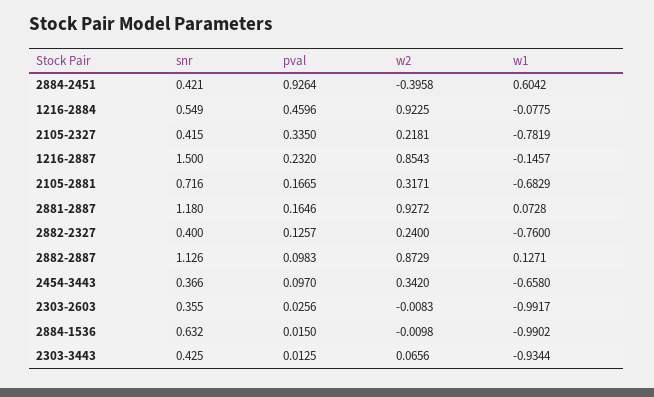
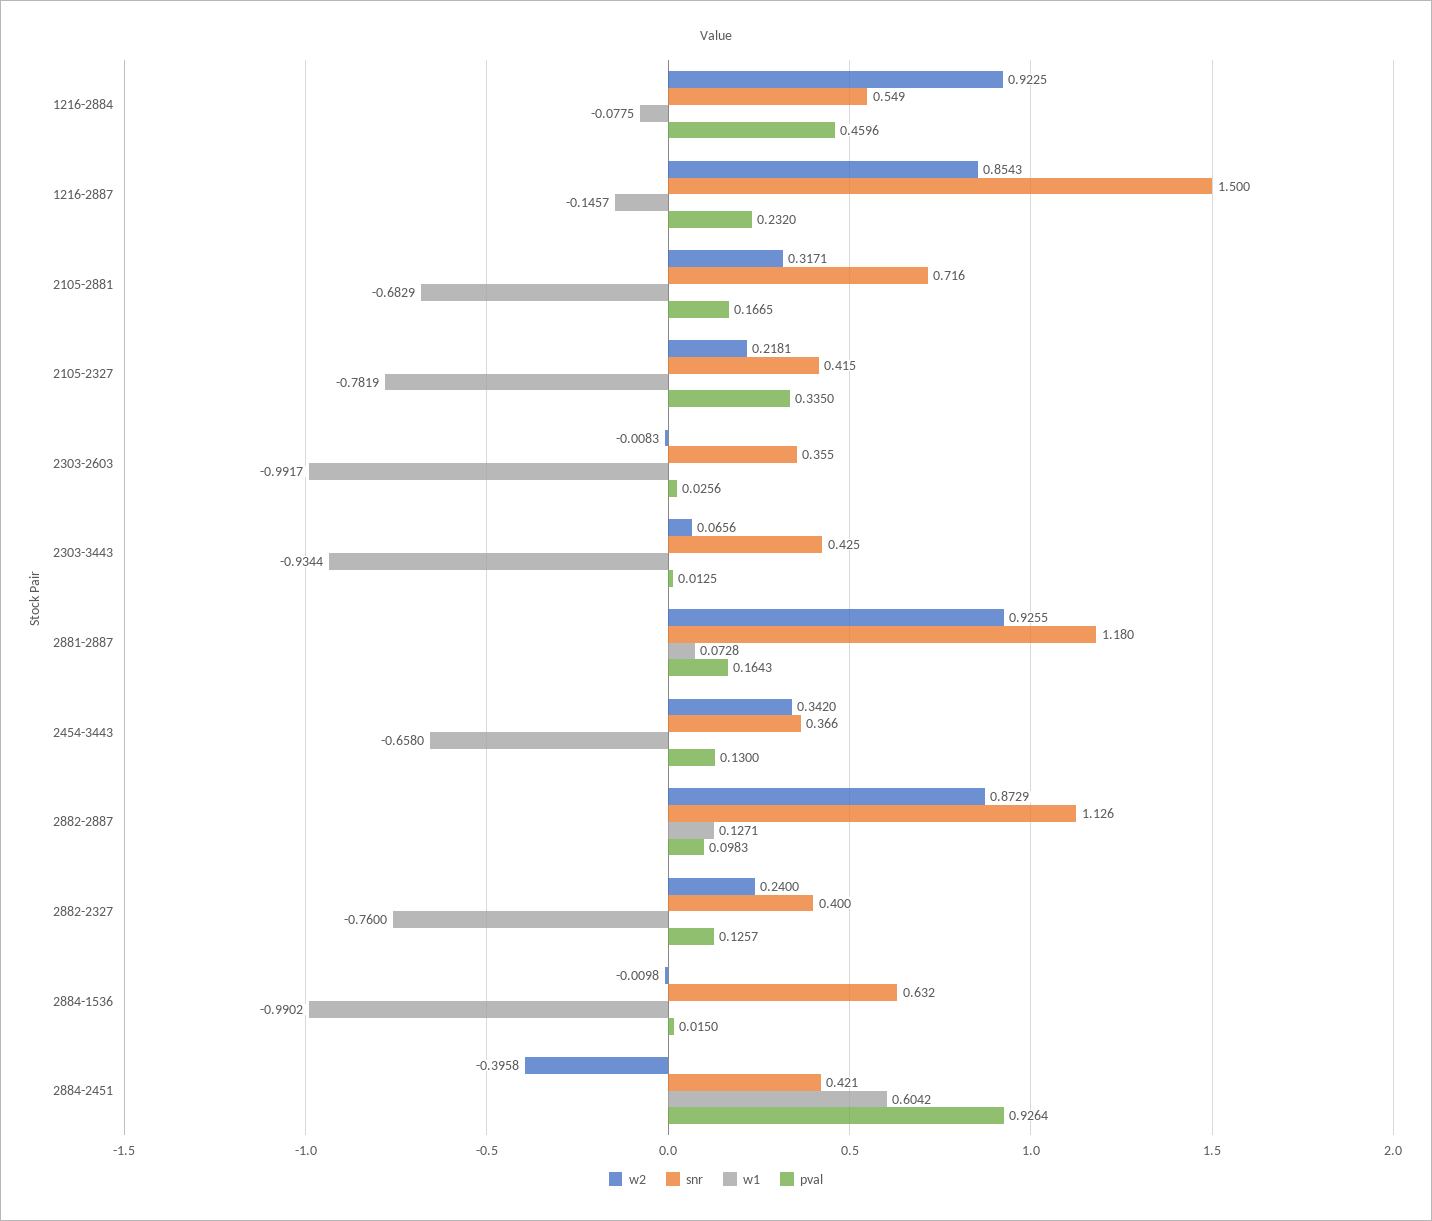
pval, 2881-2887: 0.1646 -> 0.1643
w2, 2881-2887: 0.9272 -> 0.9255
pval, 2454-3443: 0.097 -> 0.13

